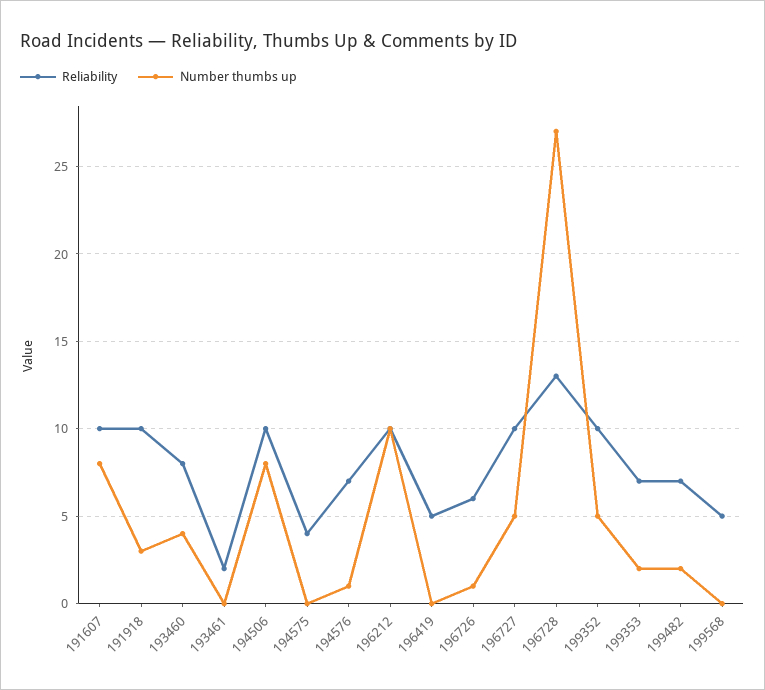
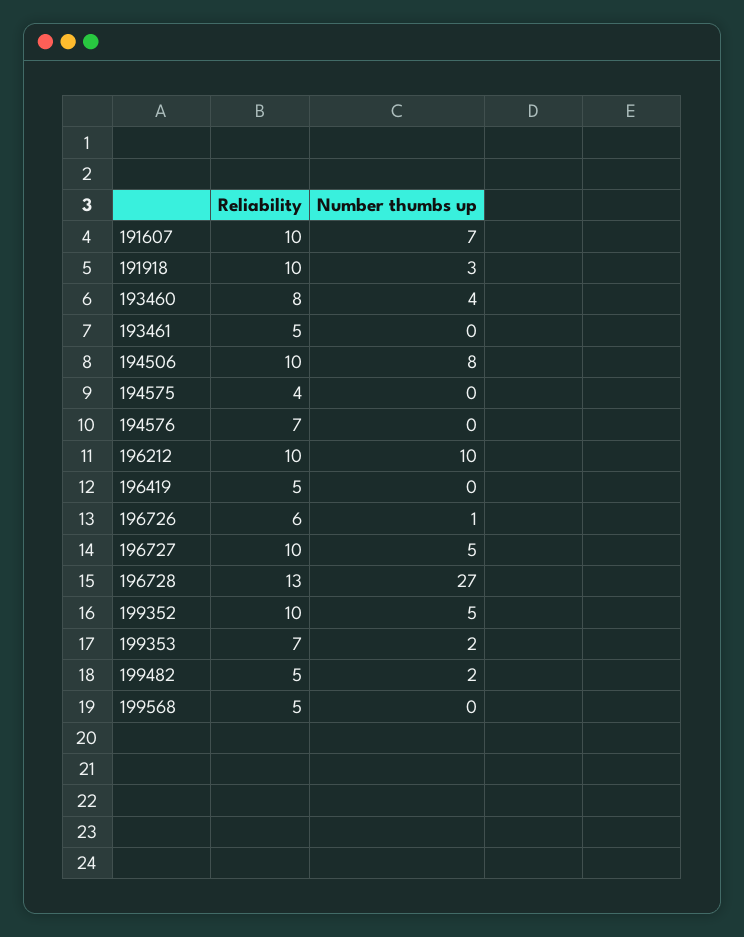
Number thumbs up, 191607: 8 -> 7
Reliability, 193461: 2 -> 5
Number thumbs up, 194576: 1 -> 0
Reliability, 199482: 7 -> 5

